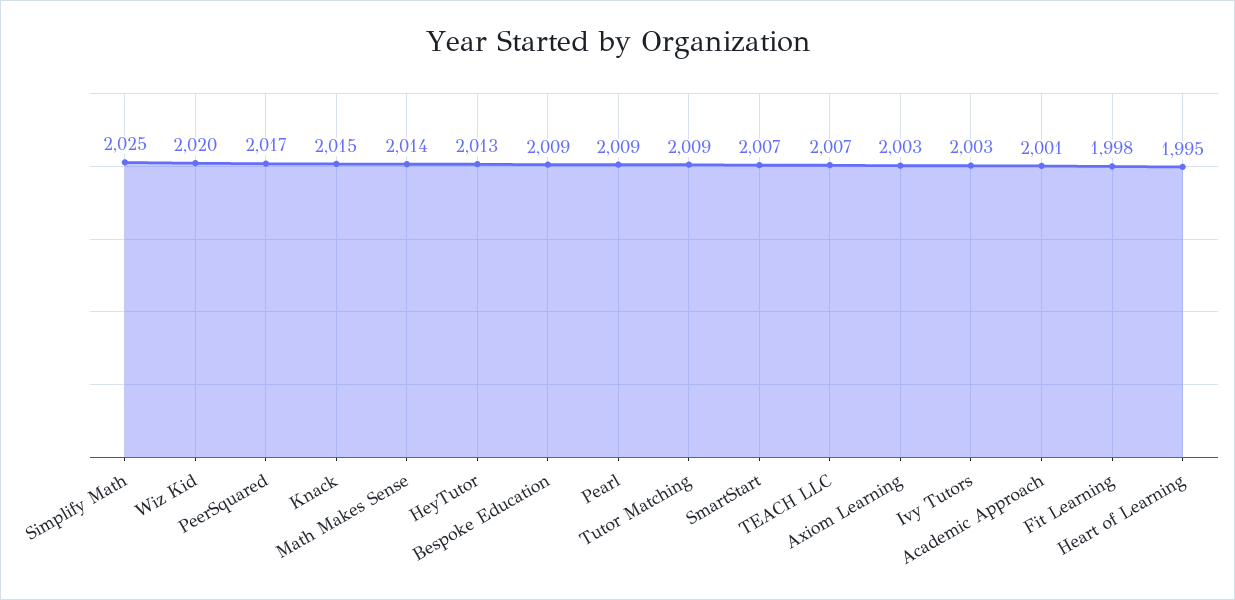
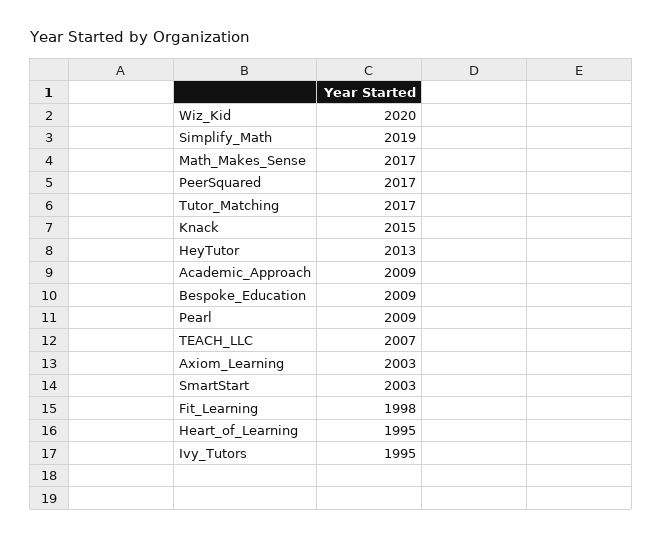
Simplify Math: 2025 -> 2019
Math Makes Sense: 2014 -> 2017
Tutor Matching: 2009 -> 2017
SmartStart: 2007 -> 2003
Ivy Tutors: 2003 -> 1995
Academic Approach: 2001 -> 2009

